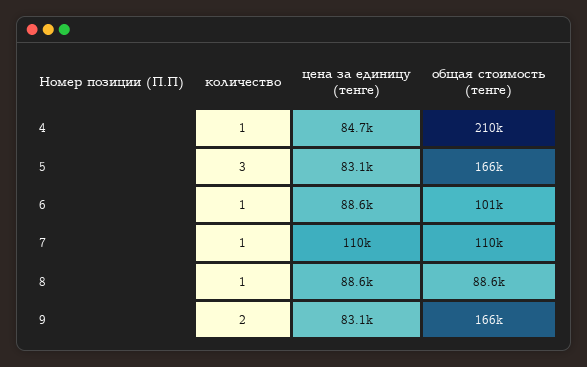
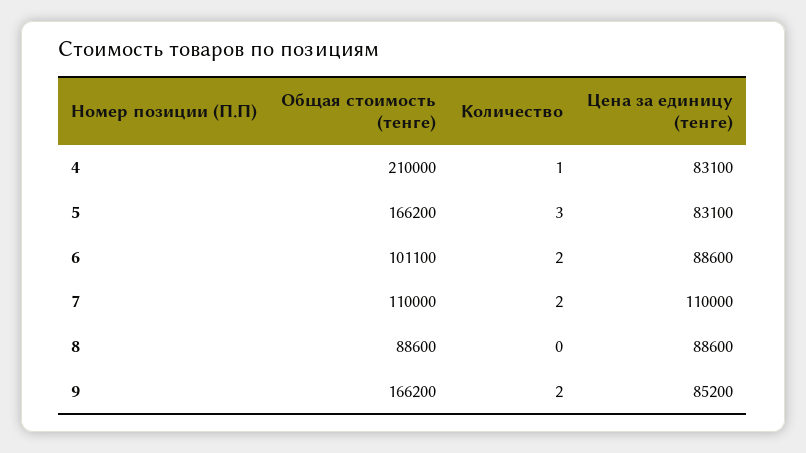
цена за единицу (тенге), 4: 84700 -> 83100
количество, 6: 1 -> 2
количество, 7: 1 -> 2
количество, 8: 1 -> 0
цена за единицу (тенге), 9: 83100 -> 85200

